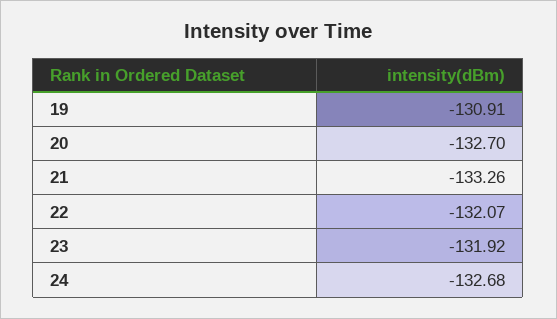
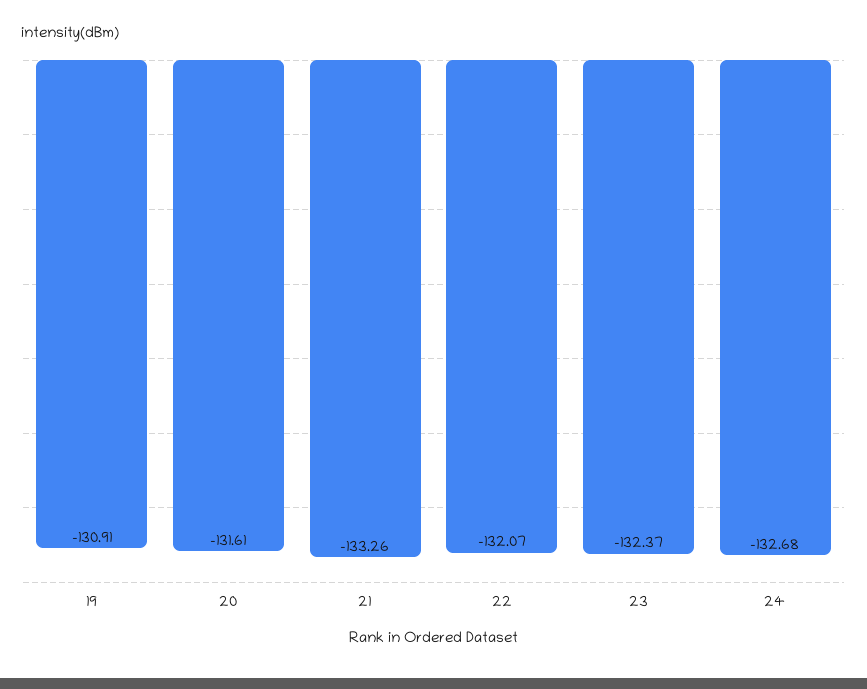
20: -132.7 -> -131.61
23: -131.92 -> -132.37

